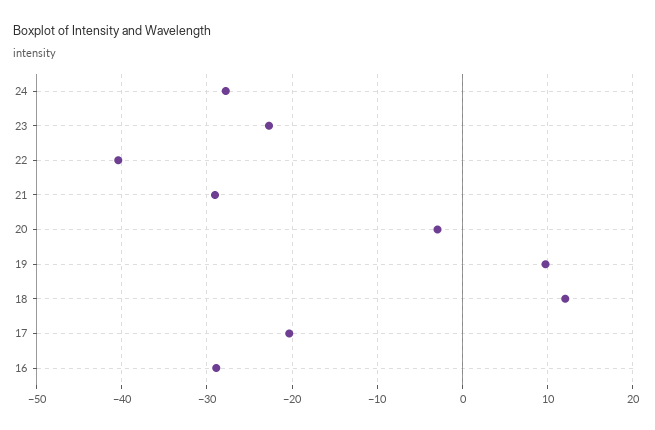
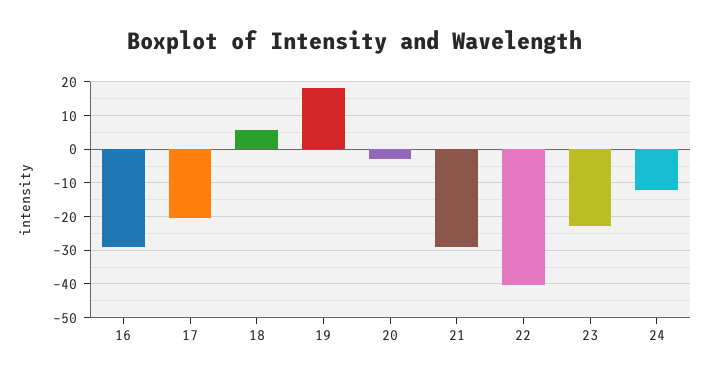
24: -28 -> -12
19: 10 -> 18
18: 12 -> 6

